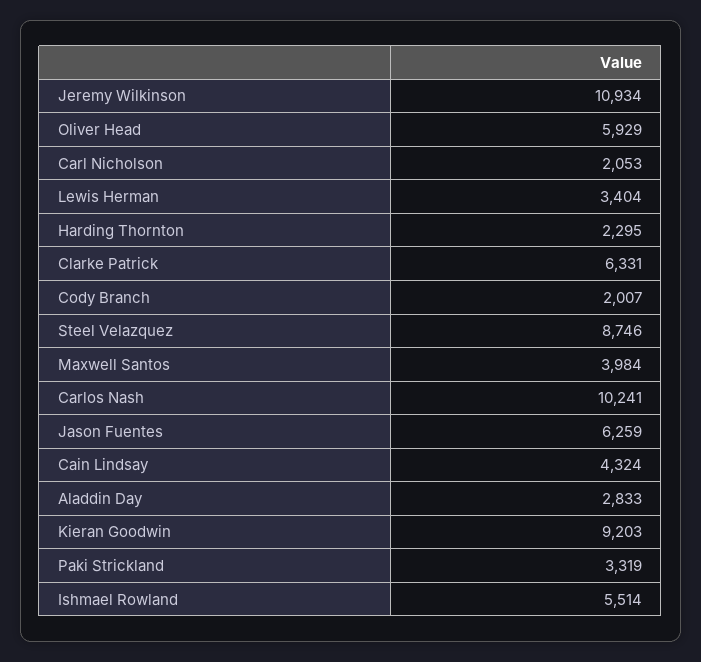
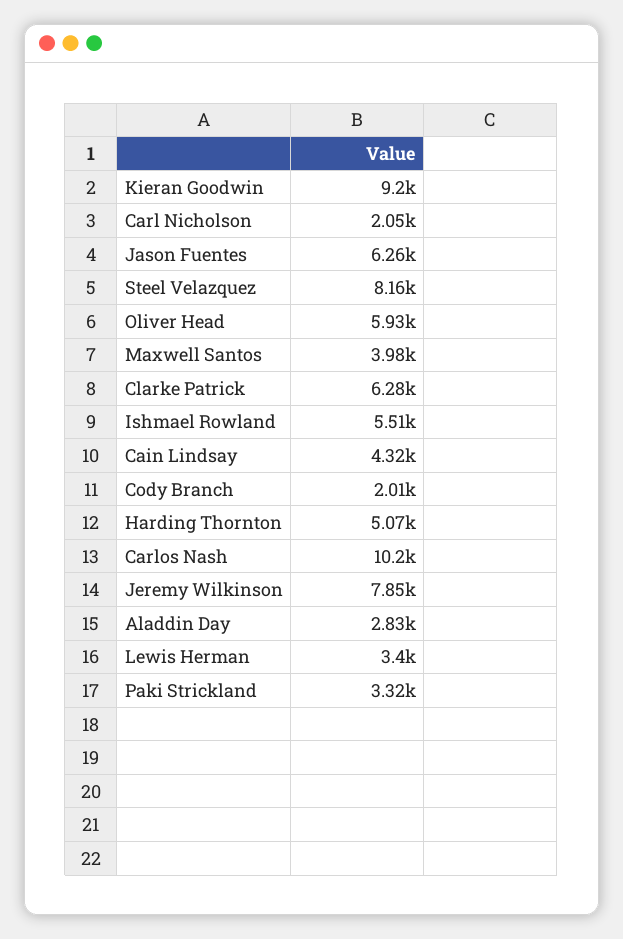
Jeremy Wilkinson: 10934 -> 7850
Harding Thornton: 2295 -> 5070
Clarke Patrick: 6331 -> 6280
Steel Velazquez: 8746 -> 8160

